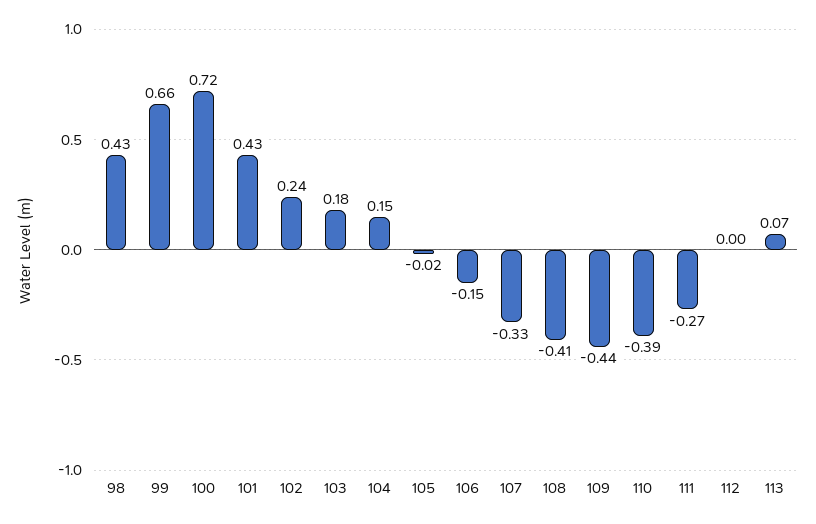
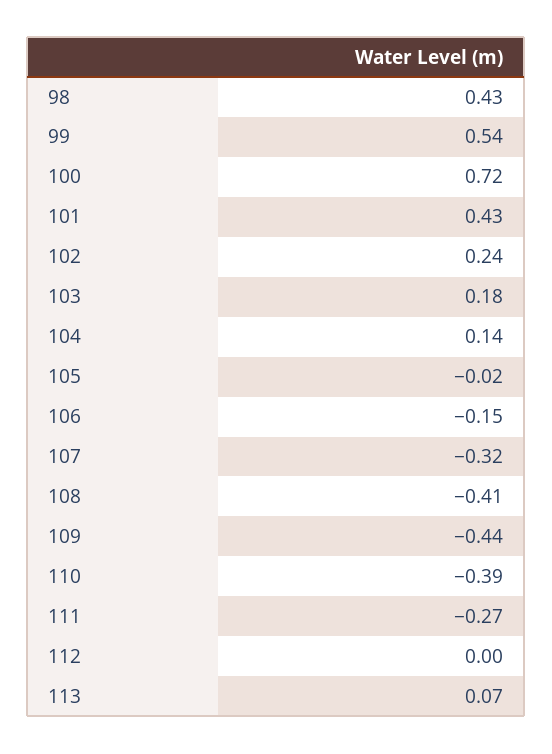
99: 0.66 -> 0.54
104: 0.15 -> 0.14
107: -0.33 -> -0.32

